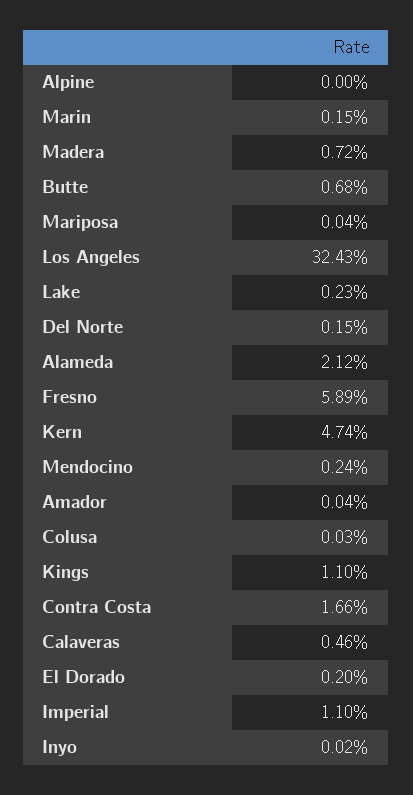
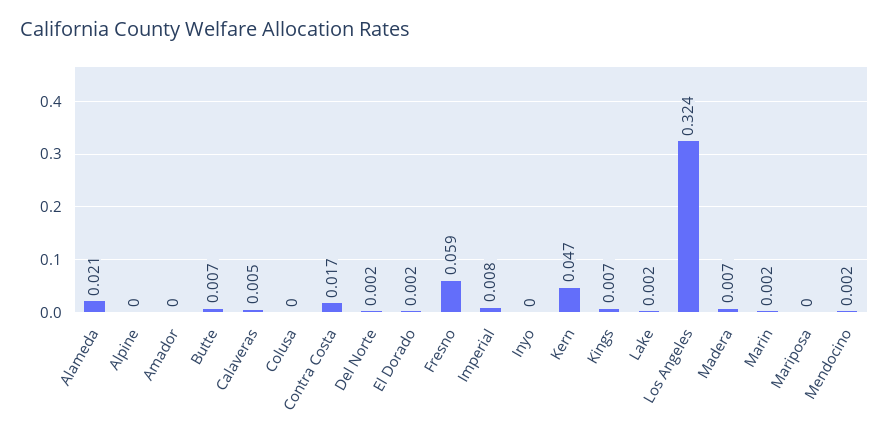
Kings: 0.011 -> 0.007
Imperial: 0.011 -> 0.008

